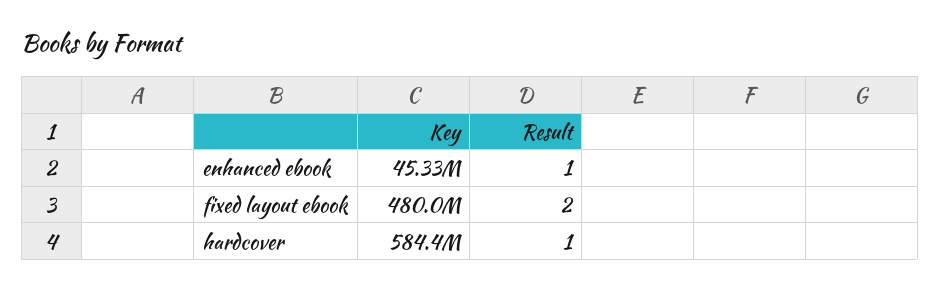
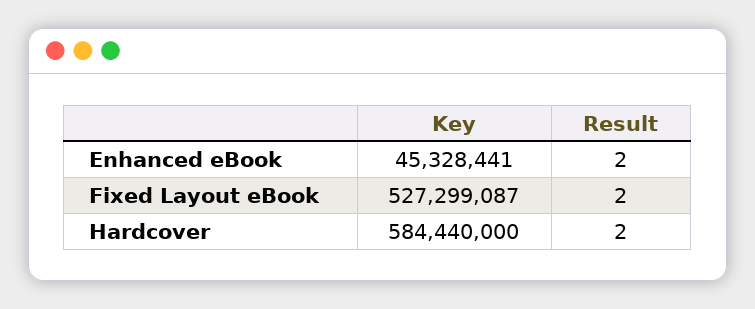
Result, enhanced ebook: 1 -> 2
Key, fixed layout ebook: 480000000 -> 527299087
Result, hardcover: 1 -> 2

